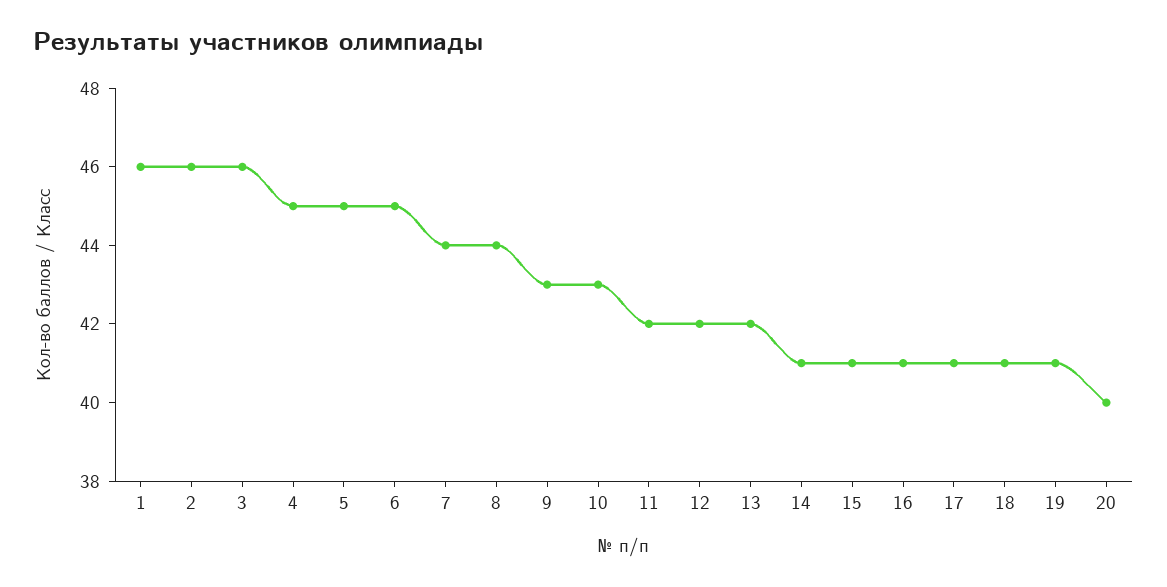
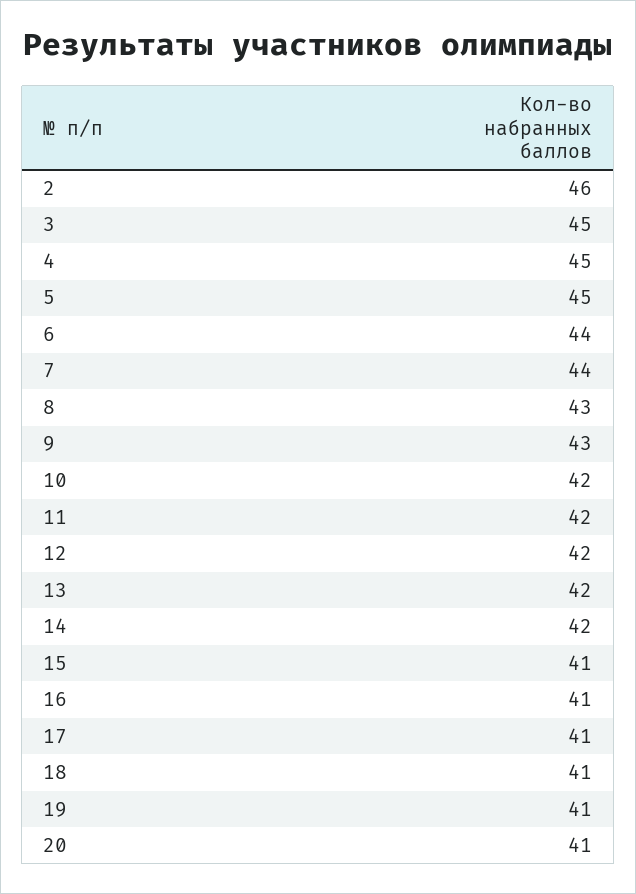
1: 46 -> none
3: 46 -> 45
6: 45 -> 44
8: 44 -> 43
10: 43 -> 42
14: 41 -> 42
20: 40 -> 41

